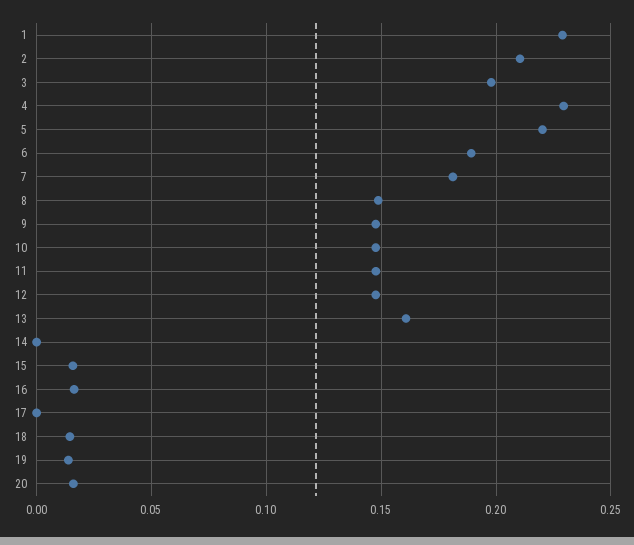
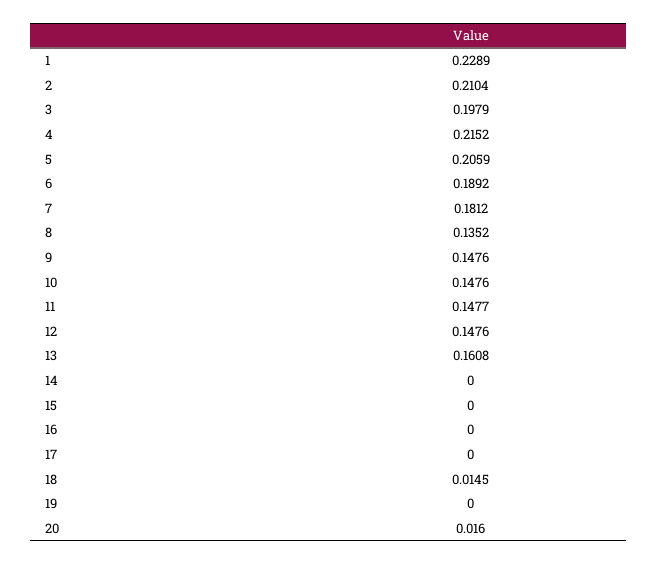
4: 0.23 -> 0.2152
5: 0.22 -> 0.2059
8: 0.15 -> 0.1352
15: 0.015 -> 0
16: 0.015 -> 0
19: 0.015 -> 0

